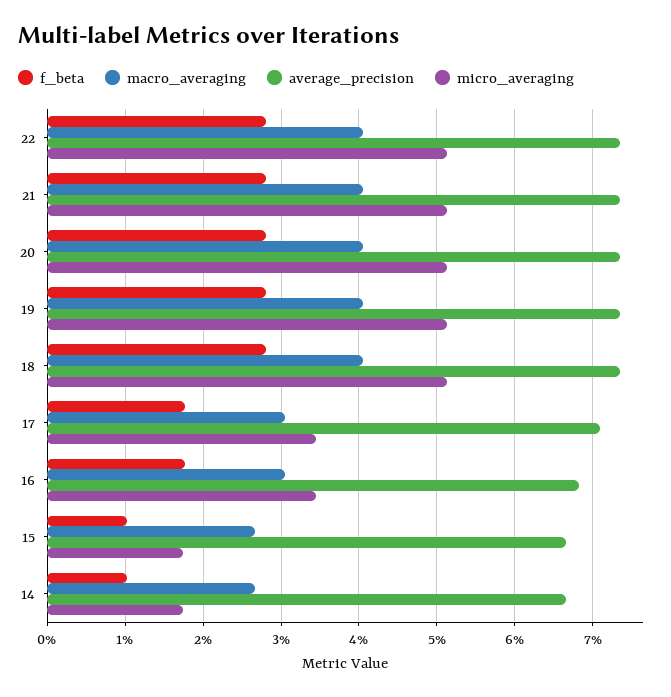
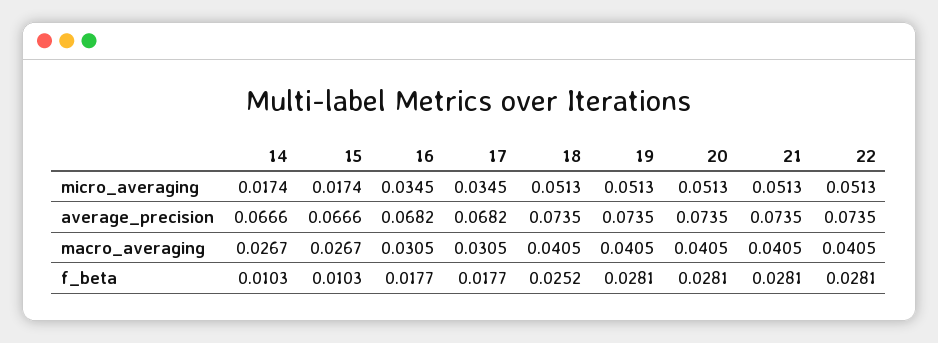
f_beta, 18: 0.028 -> 0.0252
average_precision, 17: 0.071 -> 0.0682

